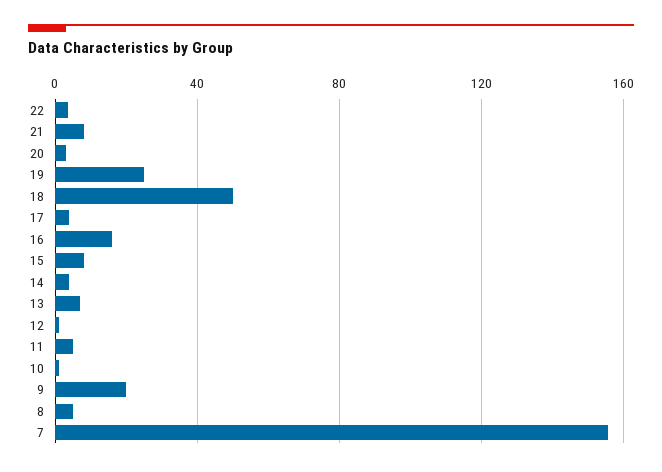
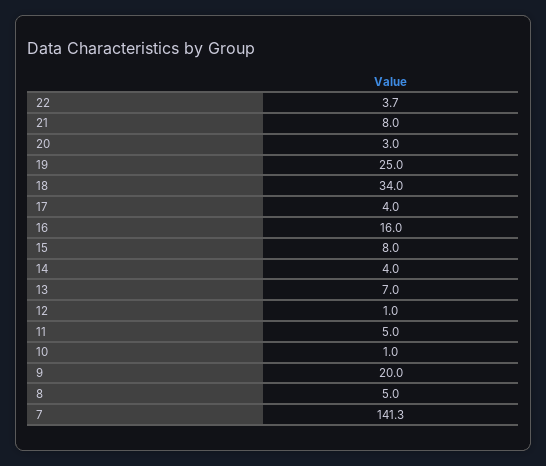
18: 50 -> 34
7: 155 -> 141.3

